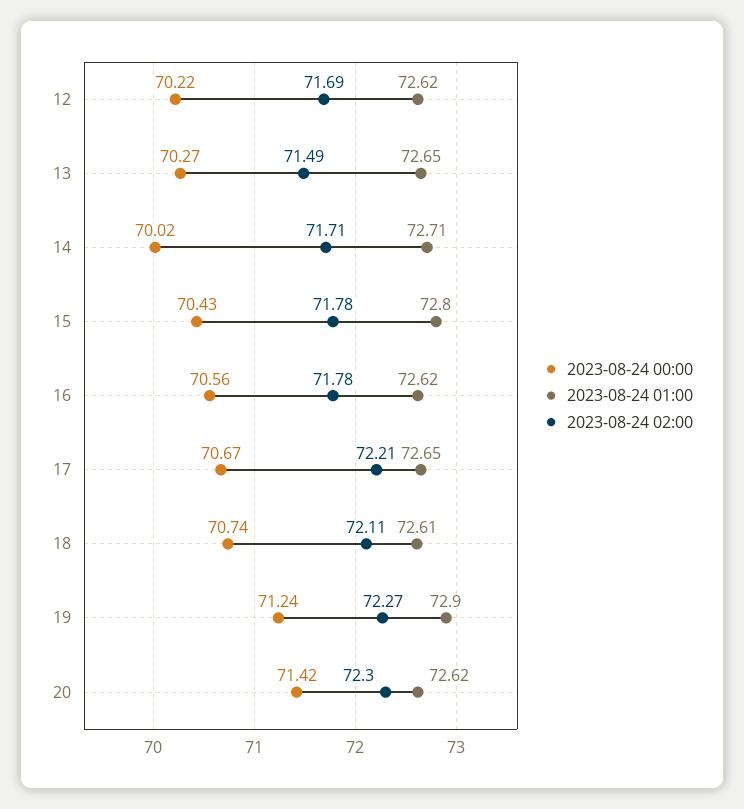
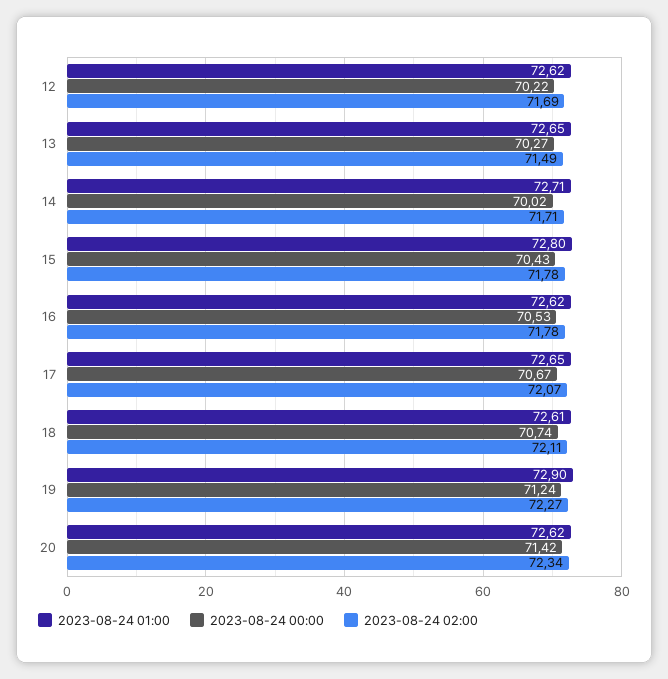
2023-08-24 00:00, 16: 70.56 -> 70.53
2023-08-24 02:00, 17: 72.21 -> 72.07
2023-08-24 02:00, 20: 72.3 -> 72.34

